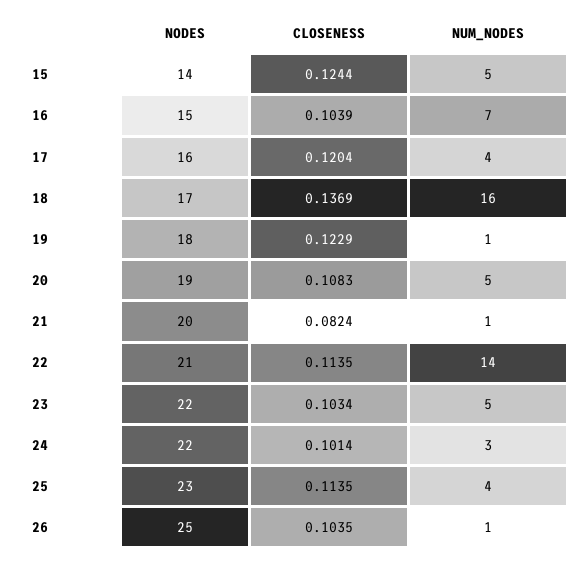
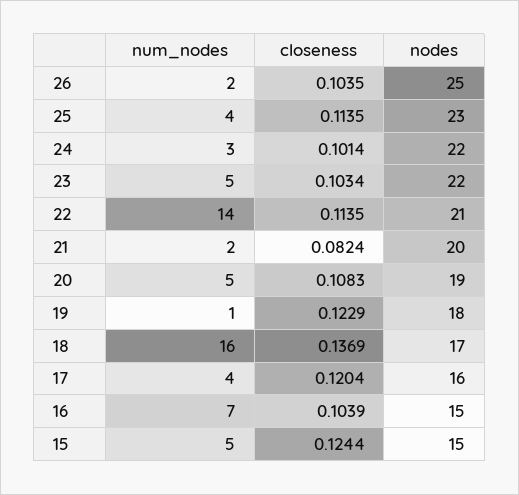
NODES, 15: 14 -> 15
NUM_NODES, 21: 1 -> 2
NUM_NODES, 26: 1 -> 2

